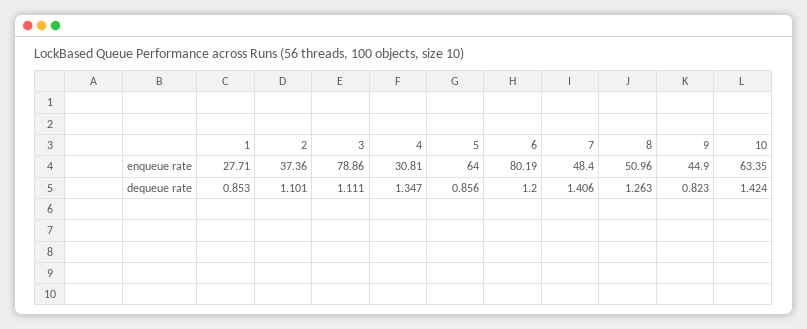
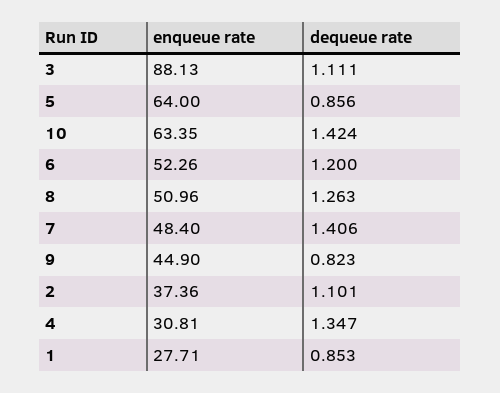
3, enqueue rate: 78.86 -> 88.13
6, enqueue rate: 80.19 -> 52.26

